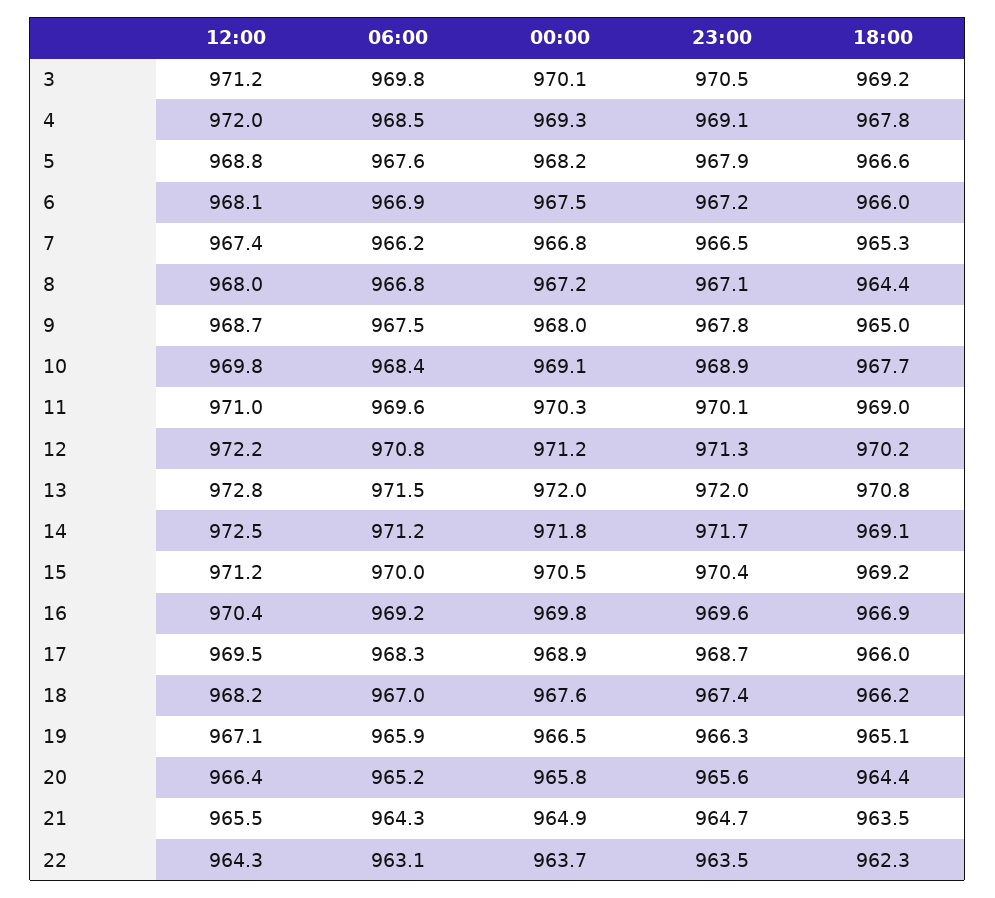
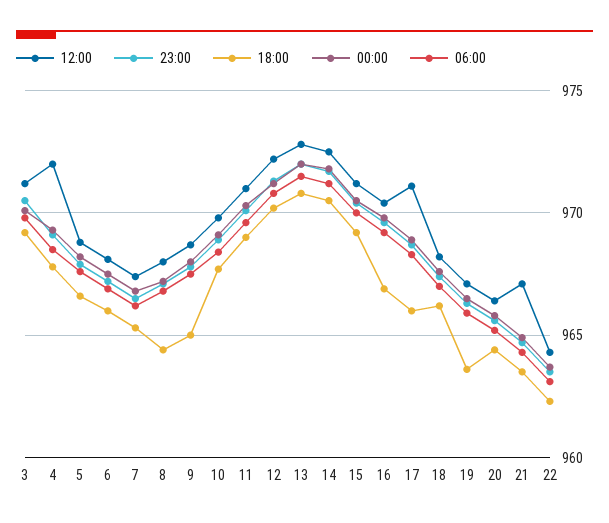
18:00, 14: 969.1 -> 970.5
12:00, 17: 969.5 -> 971
18:00, 19: 965.1 -> 963.5
12:00, 21: 965.5 -> 967

